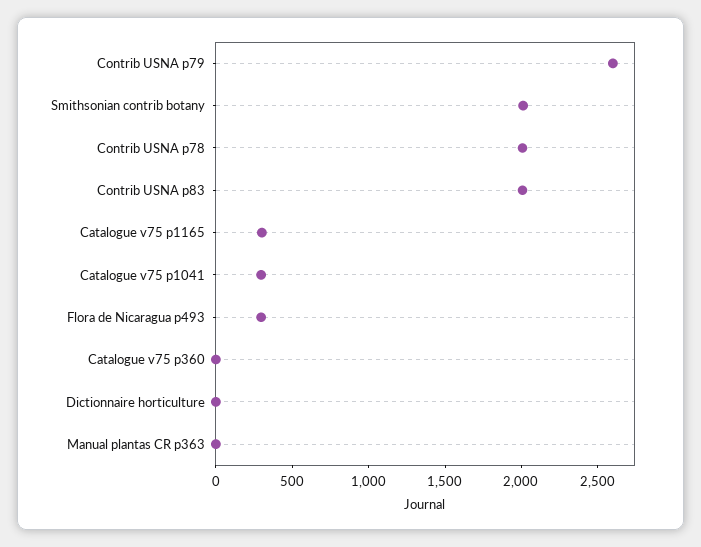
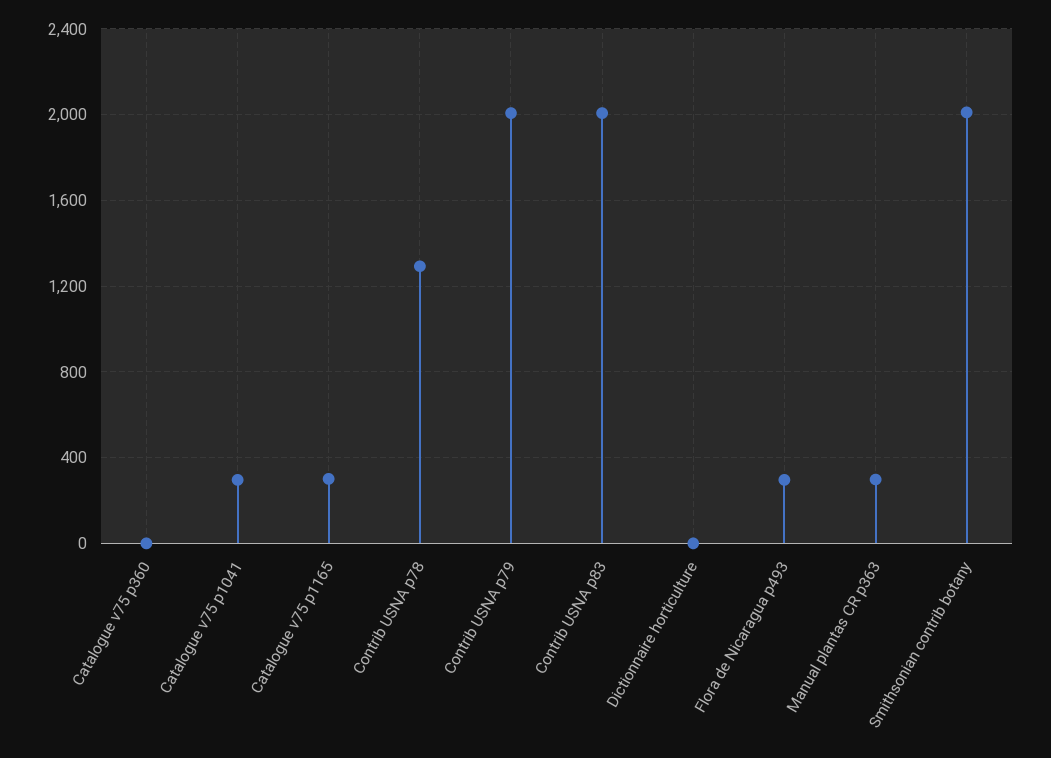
Contrib USNA p79: 2600 -> 2000
Contrib USNA p78: 2000 -> 1300
Manual plantas CR p363: 0 -> 300

